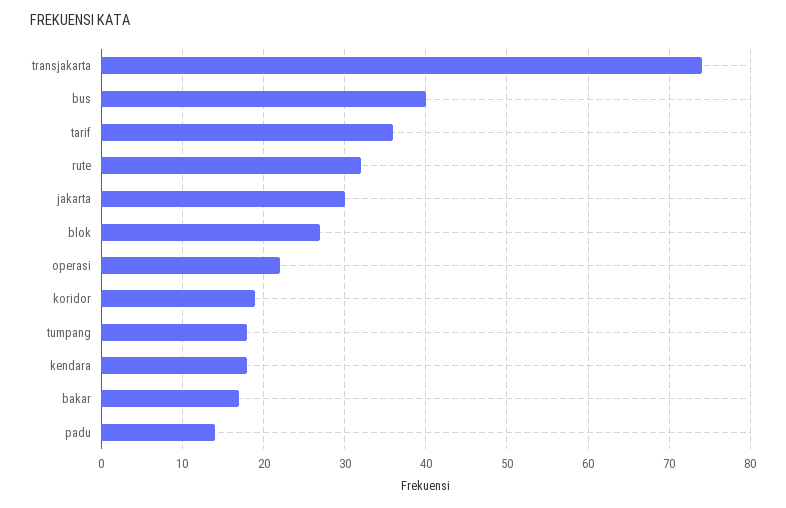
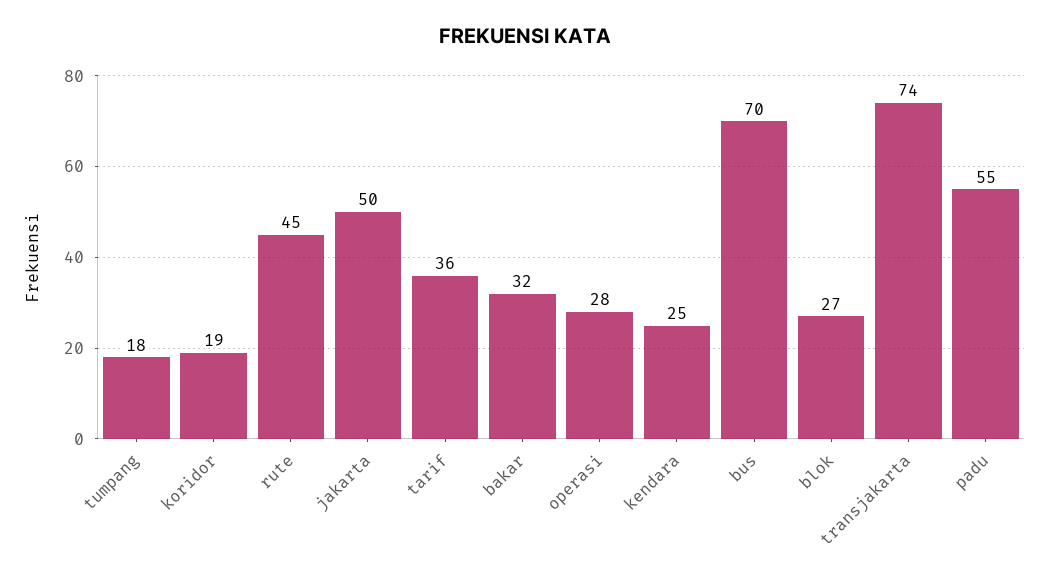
bus: 40 -> 70
rute: 32 -> 45
jakarta: 30 -> 50
operasi: 22 -> 28
kendara: 18 -> 25
bakar: 17 -> 32
padu: 14 -> 55

